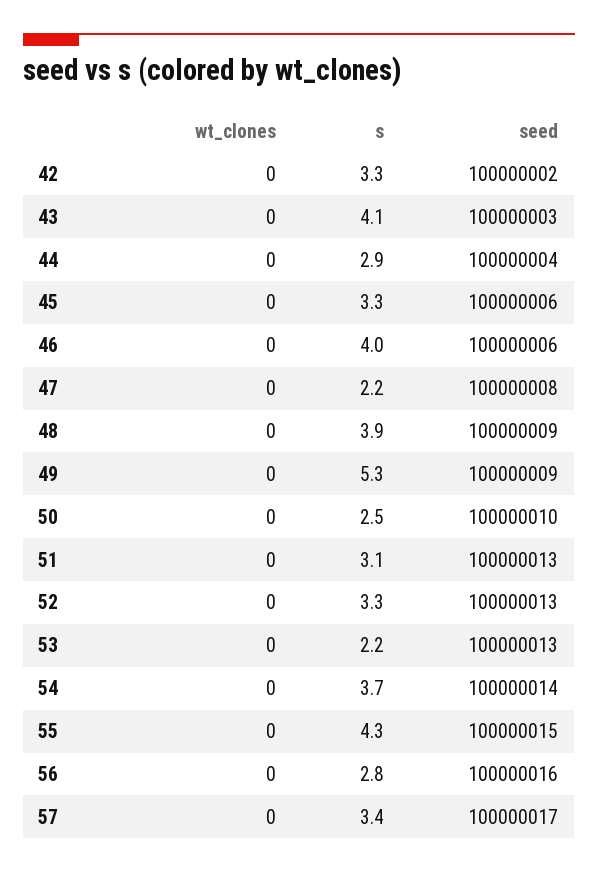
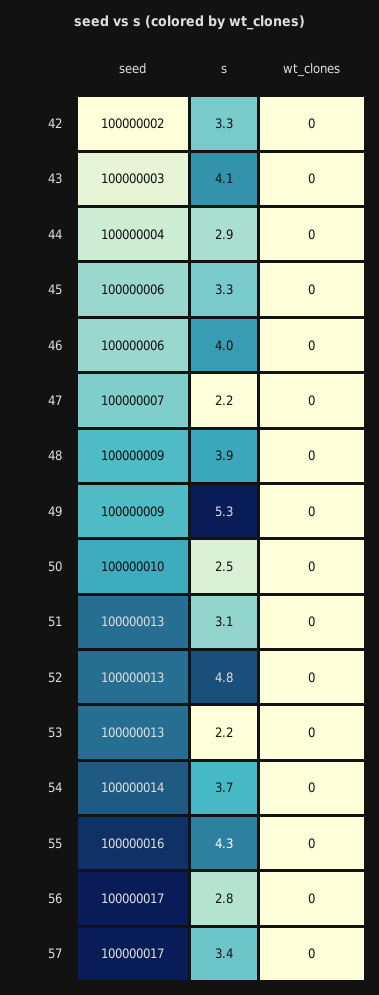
seed, 47: 100000008 -> 100000007
s, 52: 3.3 -> 4.8
seed, 55: 100000015 -> 100000016
seed, 56: 100000016 -> 100000017

